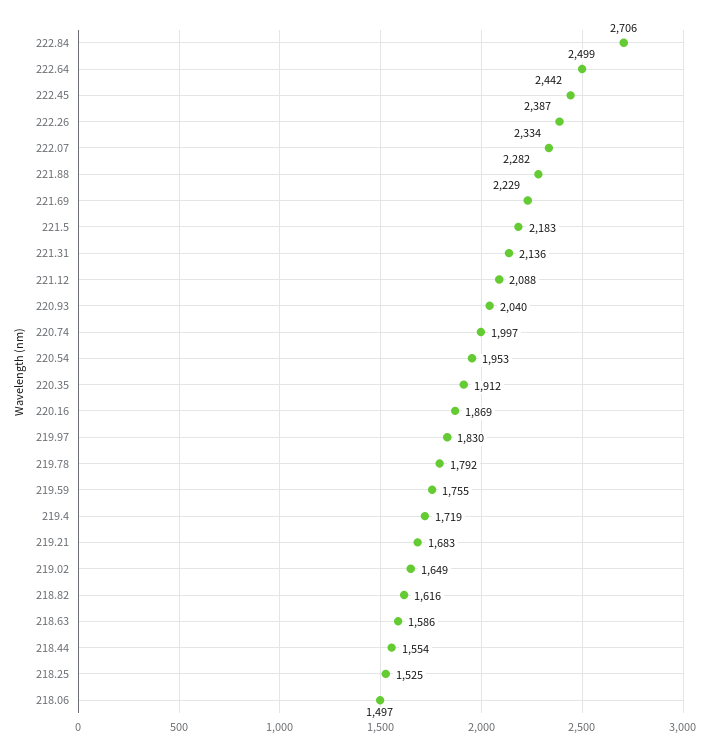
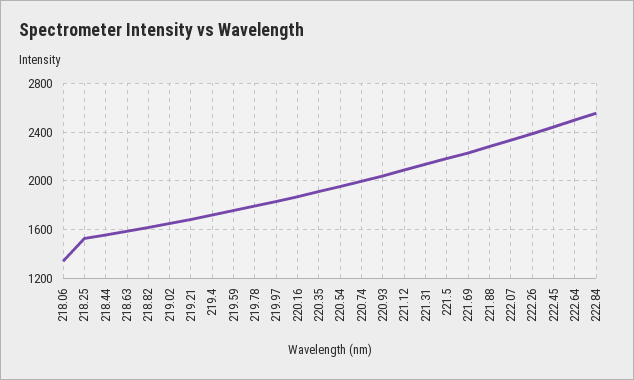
222.84: 2706 -> 2550
218.06: 1497 -> 1350

